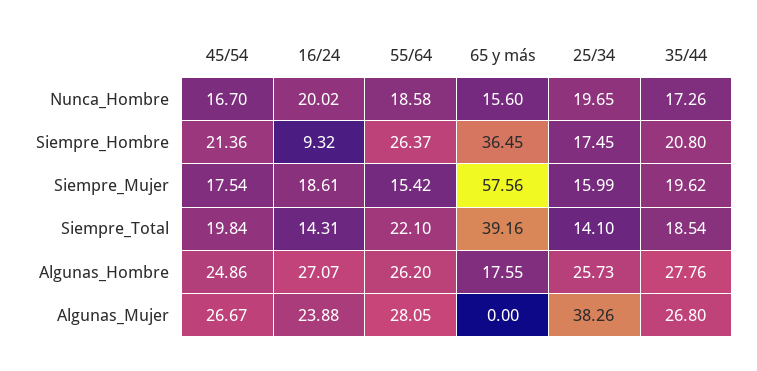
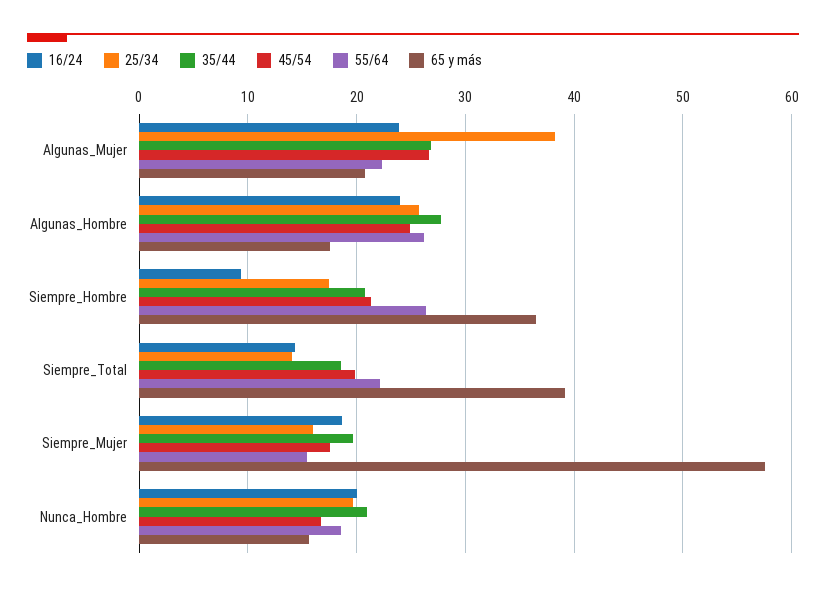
35/44, Nunca_Hombre: 17.26 -> 21
16/24, Algunas_Hombre: 27.07 -> 24
55/64, Algunas_Mujer: 28.05 -> 22
65 y más, Algunas_Mujer: 0 -> 21

